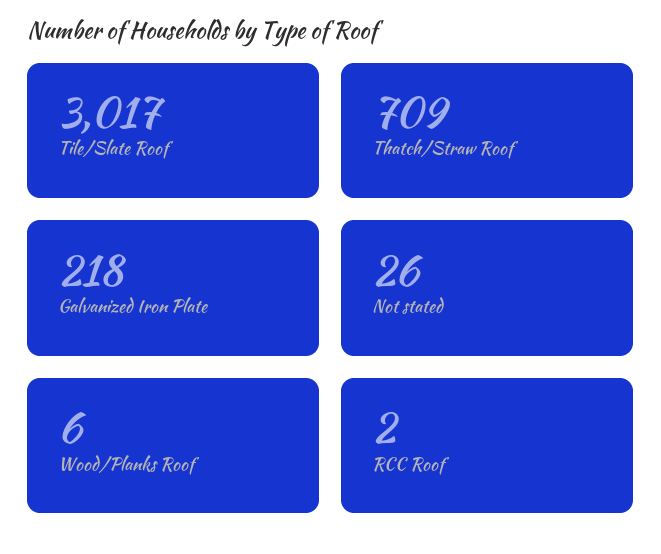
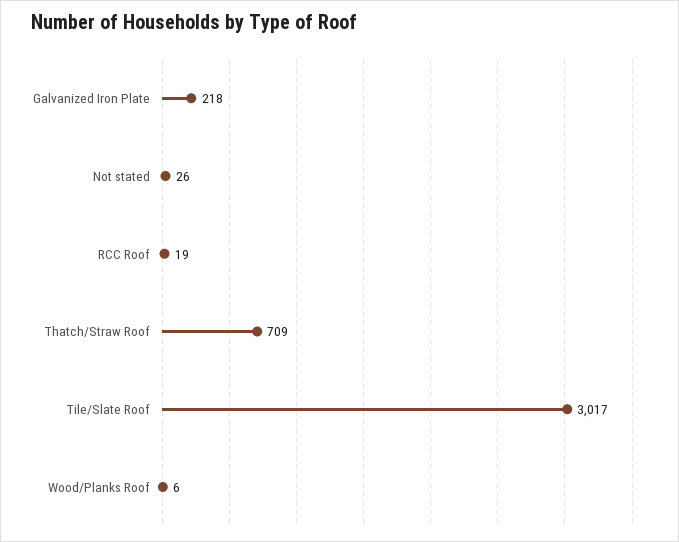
RCC Roof: 2 -> 19

